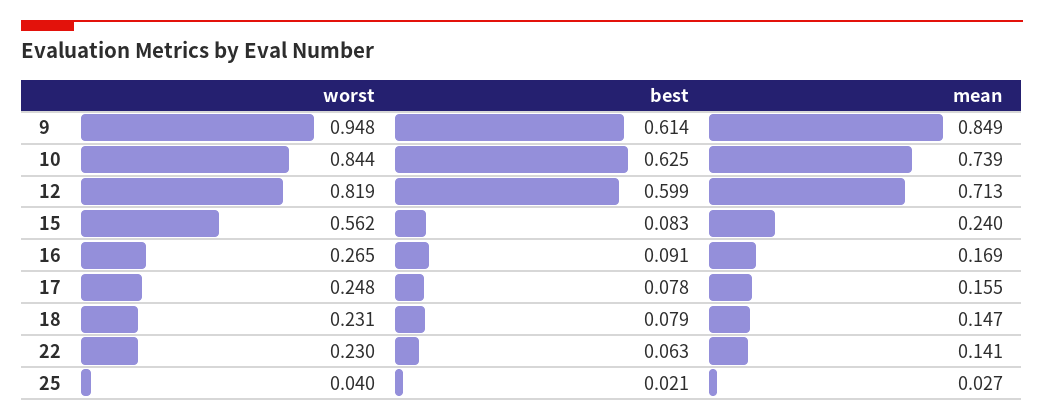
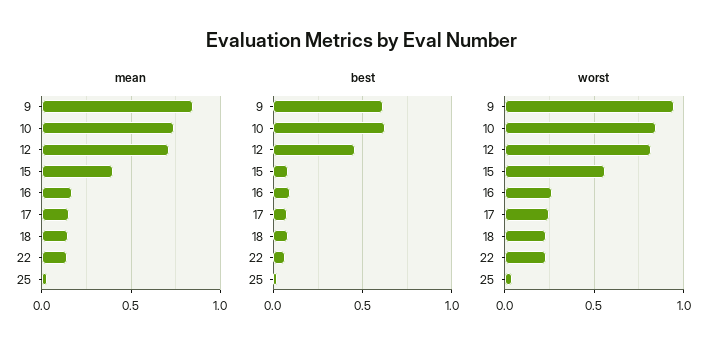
best, 12: 0.599 -> 0.45
mean, 15: 0.24 -> 0.4

